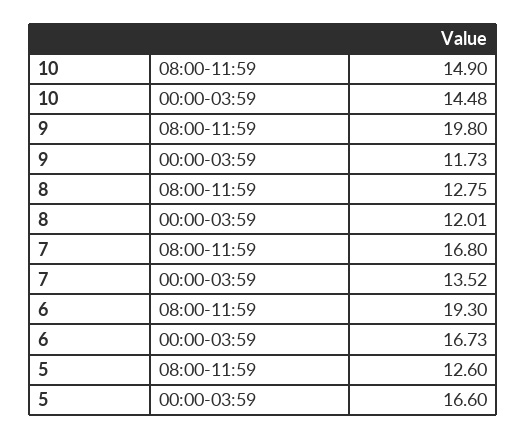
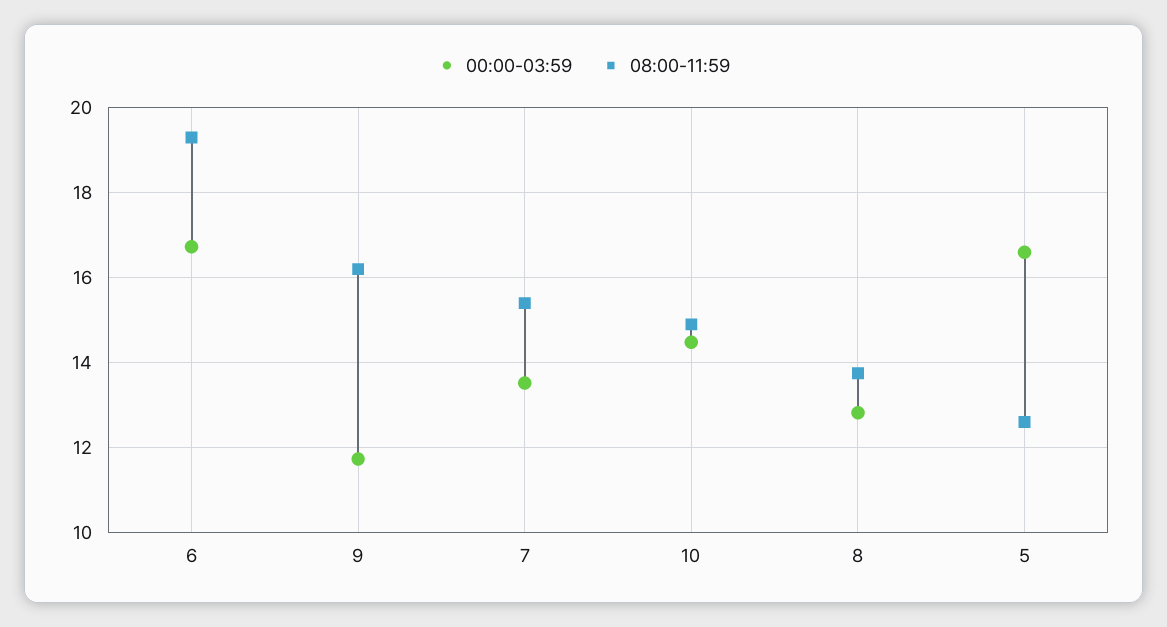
08:00-11:59, 9: 19.8 -> 16.2
08:00-11:59, 8: 12.75 -> 13.8
00:00-03:59, 8: 12.01 -> 12.8
08:00-11:59, 7: 16.8 -> 15.4

